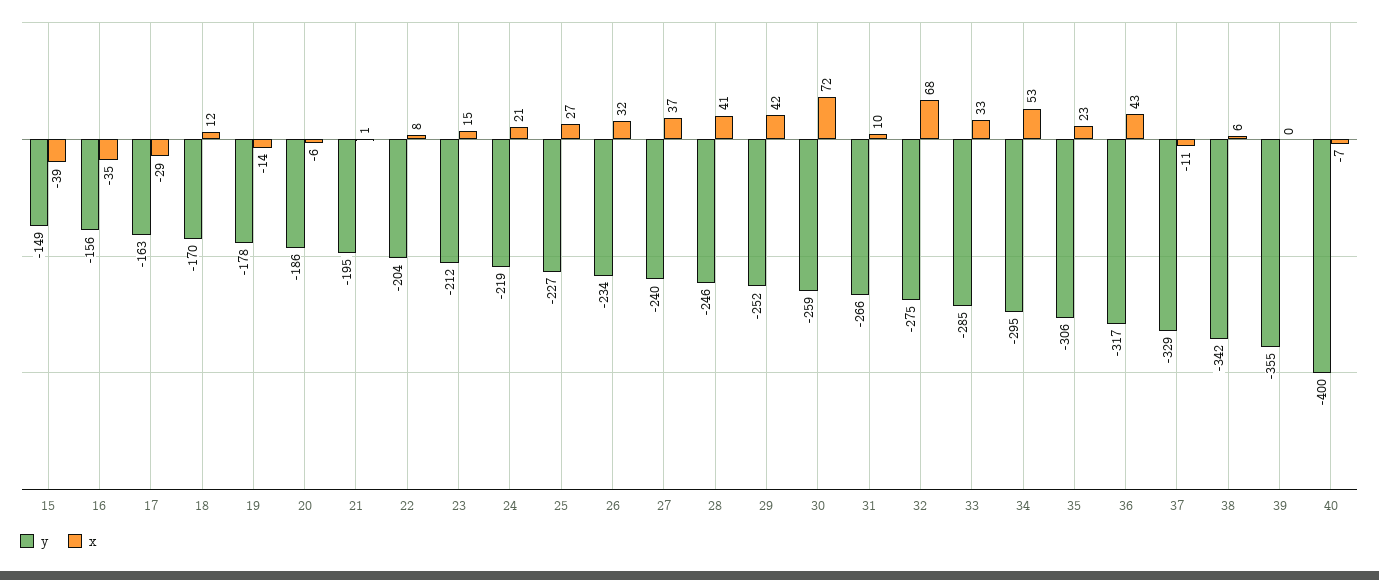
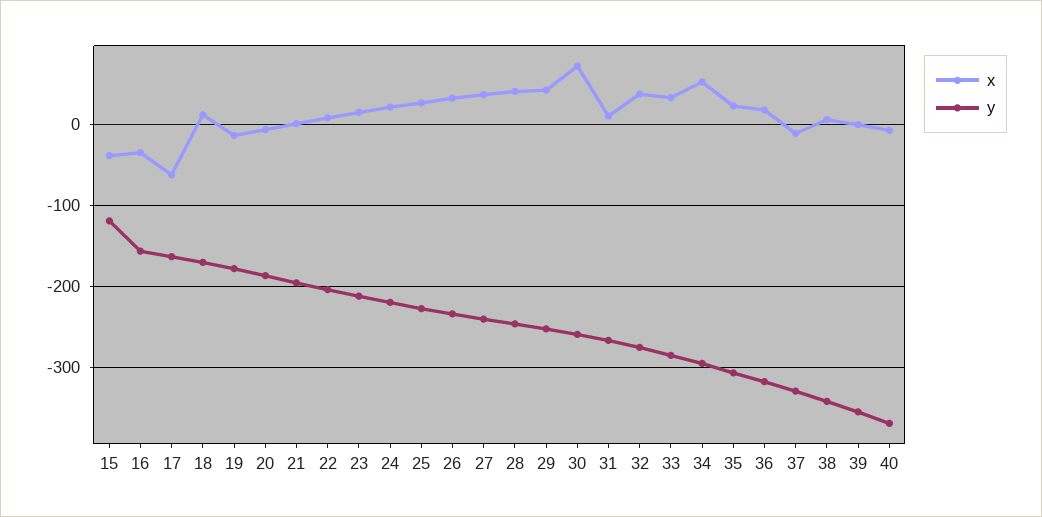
y, 15: -149 -> -120
x, 17: -29 -> -60
x, 32: 68 -> 40
x, 36: 43 -> 20
y, 40: -400 -> -370

